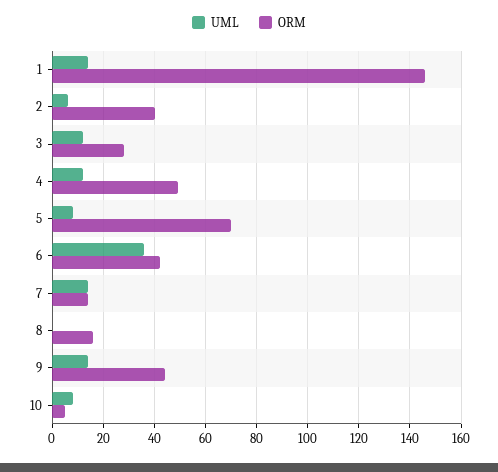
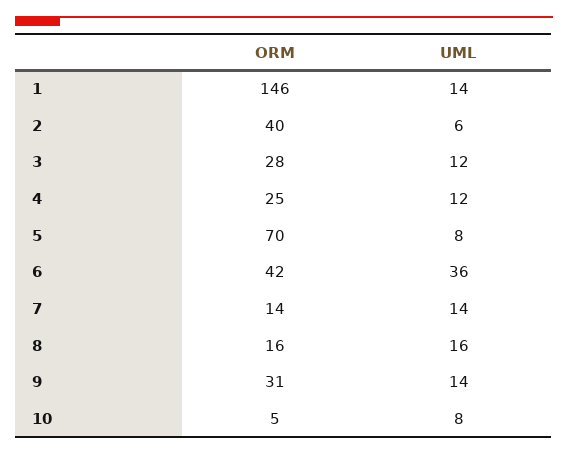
ORM, 4: 50 -> 25
UML, 8: 0 -> 16
ORM, 9: 45 -> 31

